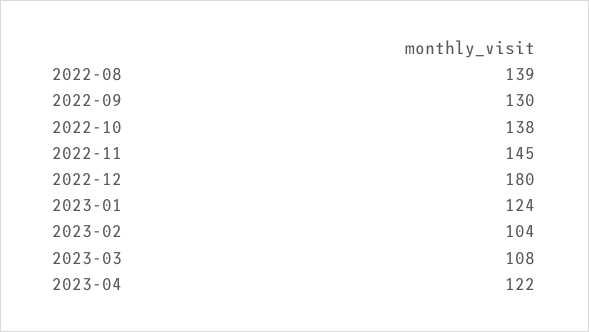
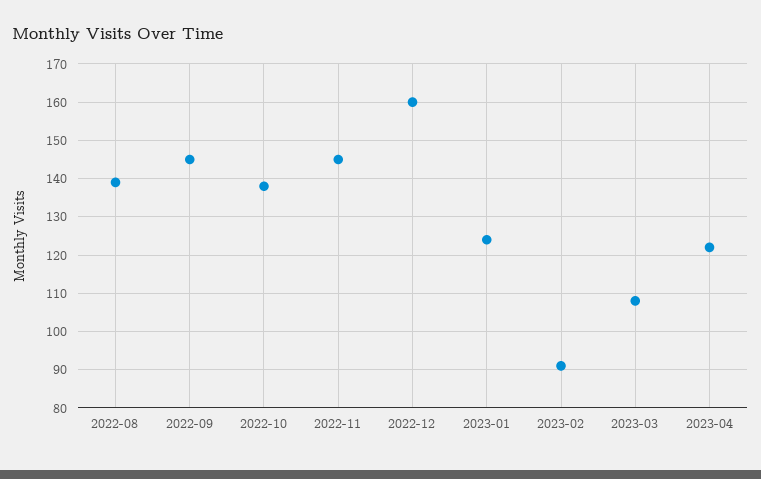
2022-09: 130 -> 145
2022-12: 180 -> 160
2023-02: 104 -> 90

